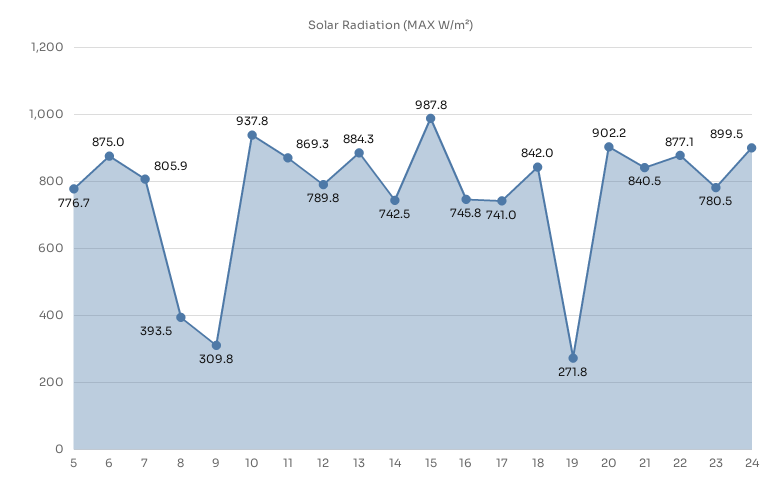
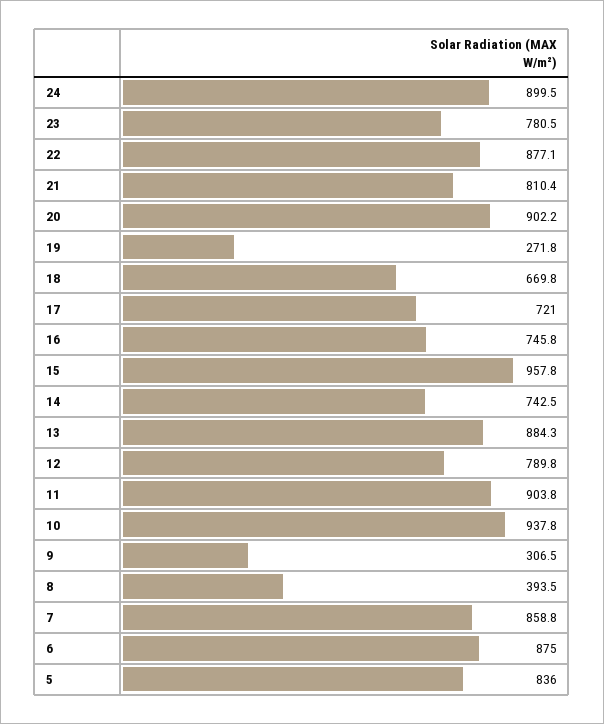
5: 776.7 -> 836
7: 805.9 -> 858.8
9: 309.8 -> 306.5
11: 869.3 -> 903.8
15: 987.8 -> 957.8
17: 741 -> 721
18: 842 -> 669.8
21: 840.5 -> 810.4

